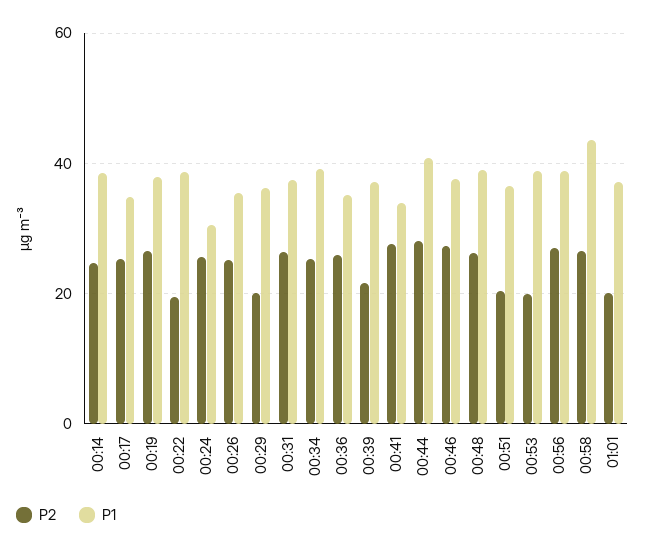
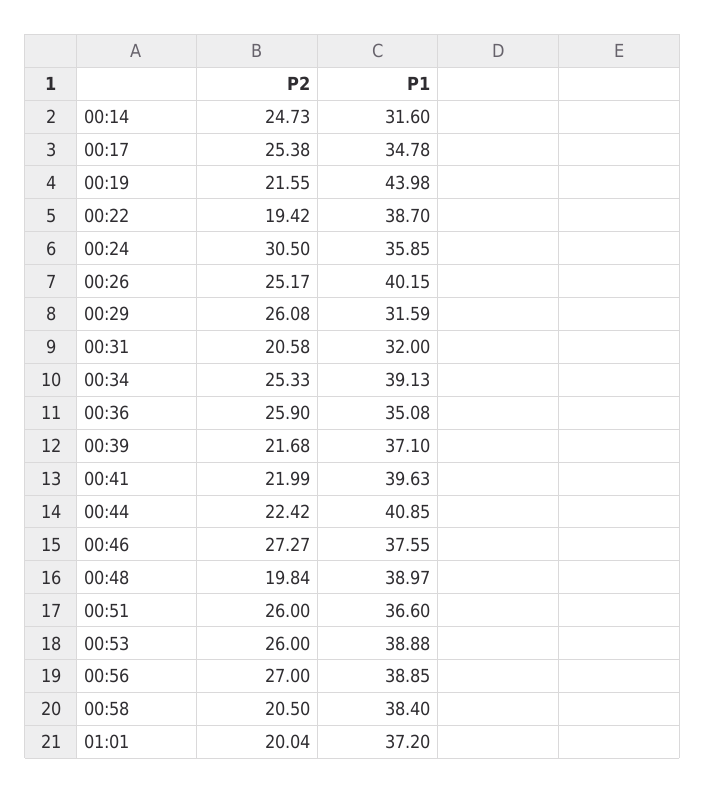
P1, 00:14: 38 -> 31.6
P2, 00:19: 26 -> 21.55
P1, 00:19: 38 -> 43.98
P2, 00:24: 26 -> 30.5
P1, 00:24: 30 -> 35.85
P1, 00:26: 36 -> 40.15
P2, 00:29: 20 -> 26.08
P1, 00:29: 36 -> 31.59
P2, 00:31: 26 -> 20.58
P1, 00:31: 38 -> 32
P2, 00:41: 28 -> 21.99
P1, 00:41: 34 -> 39.63
P2, 00:44: 28 -> 22.42
P2, 00:48: 26 -> 19.84
P2, 00:51: 20 -> 26
P2, 00:53: 20 -> 26
P2, 00:58: 26 -> 20.5
P1, 00:58: 44 -> 38.4

